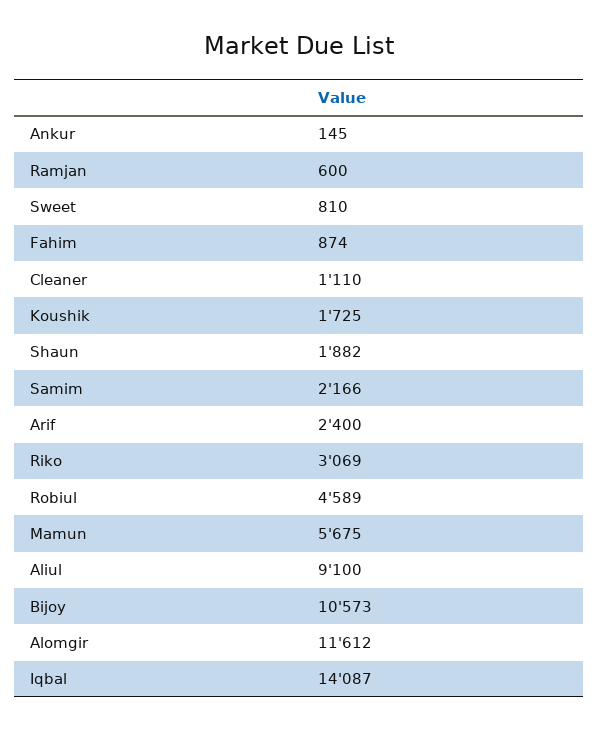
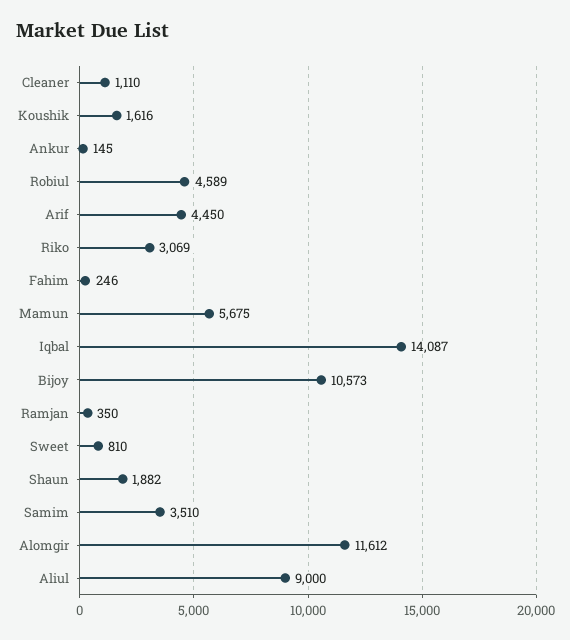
Ramjan: 600 -> 350
Fahim: 874 -> 246
Koushik: 1725 -> 1616
Samim: 2166 -> 3510
Arif: 2400 -> 4450
Aliul: 9100 -> 9000

